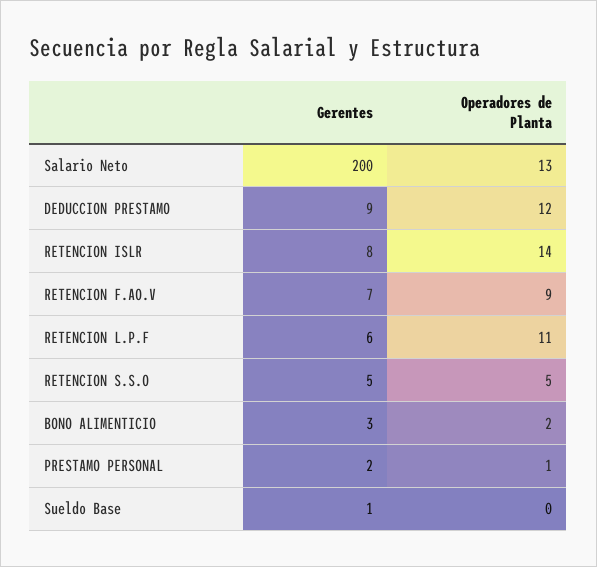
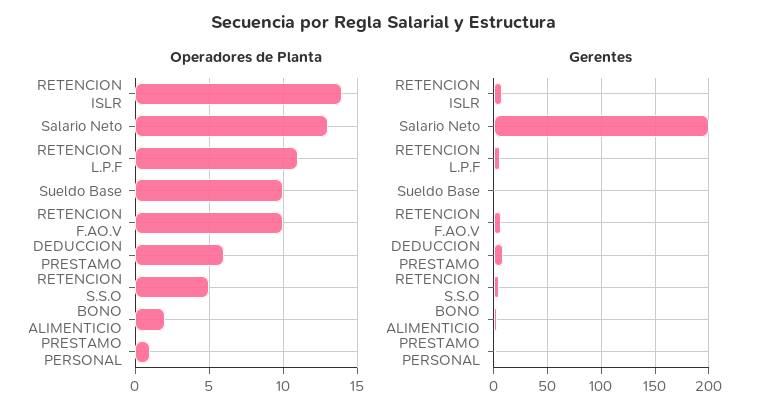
Operadores de Planta, DEDUCCION PRESTAMO: 12 -> 6
Operadores de Planta, RETENCION F.AO.V: 9 -> 10
Operadores de Planta, Sueldo Base: 0 -> 10

